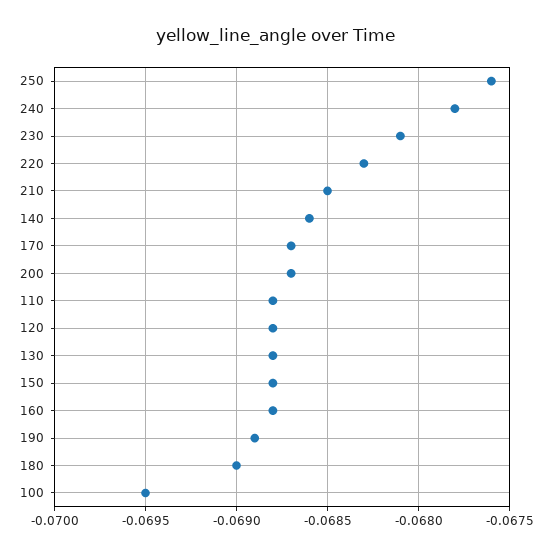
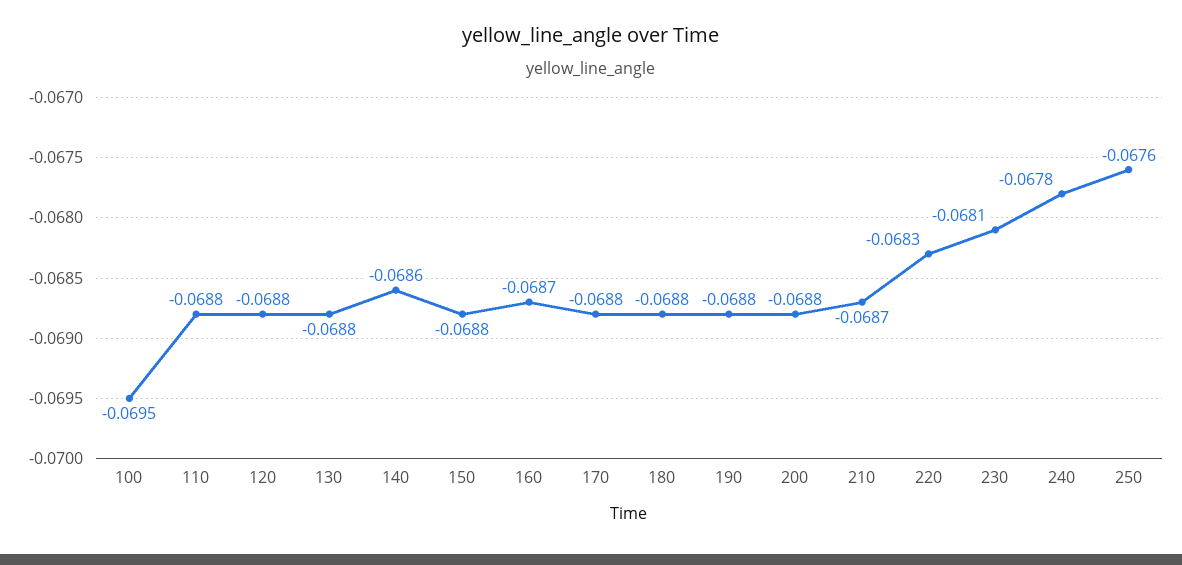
210: -0.0685 -> -0.0687
170: -0.0687 -> -0.0688
200: -0.0687 -> -0.0688
160: -0.0688 -> -0.0687
190: -0.0689 -> -0.0688
180: -0.069 -> -0.0688

